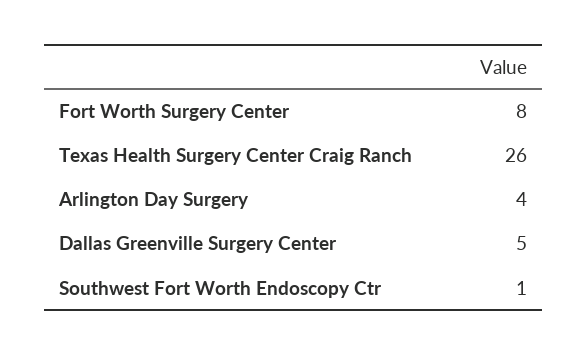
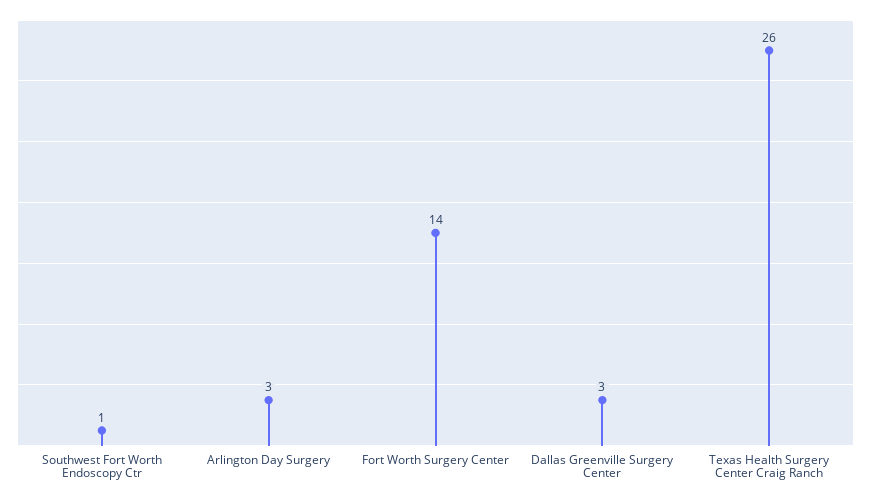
Fort Worth Surgery Center: 8 -> 14
Arlington Day Surgery: 4 -> 3
Dallas Greenville Surgery Center: 5 -> 3

